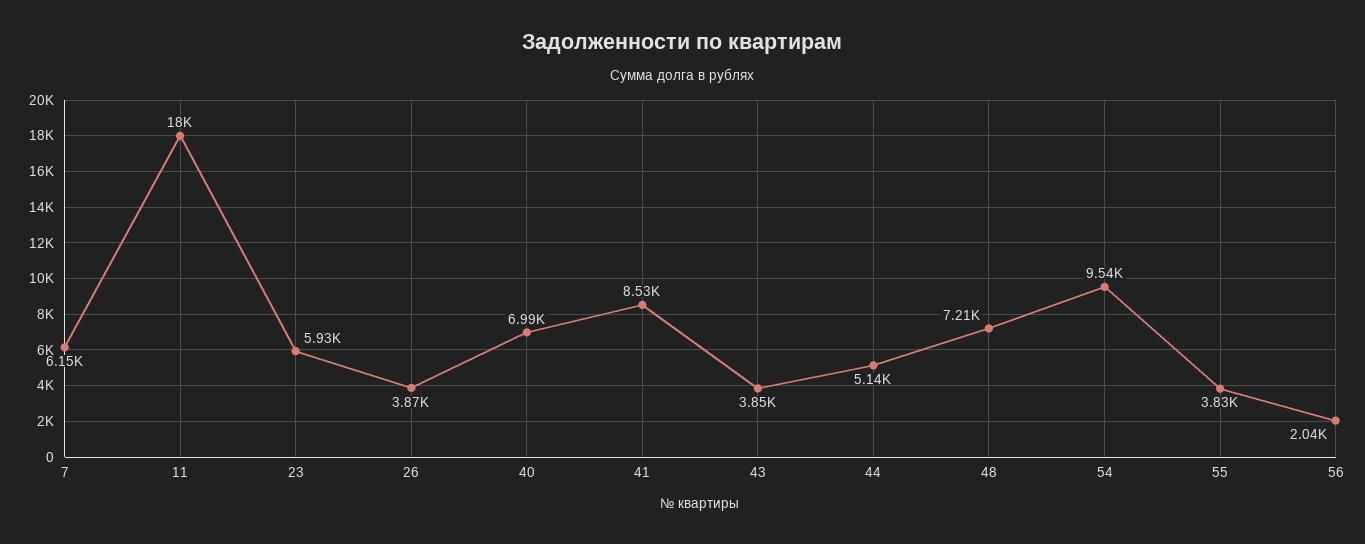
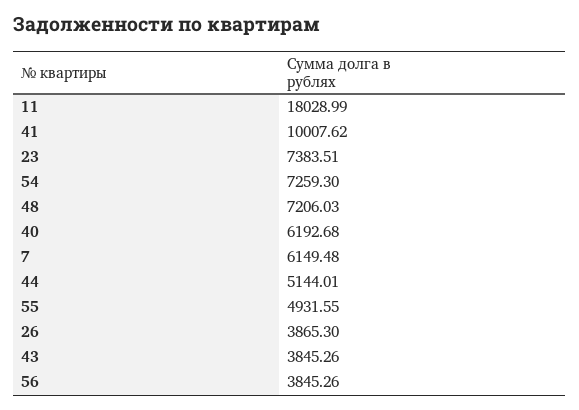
23: 5930 -> 7383.51
40: 6990 -> 6192.68
41: 8530 -> 10007.62
54: 9540 -> 7259.3
55: 3830 -> 4931.55
56: 2040 -> 3845.26

